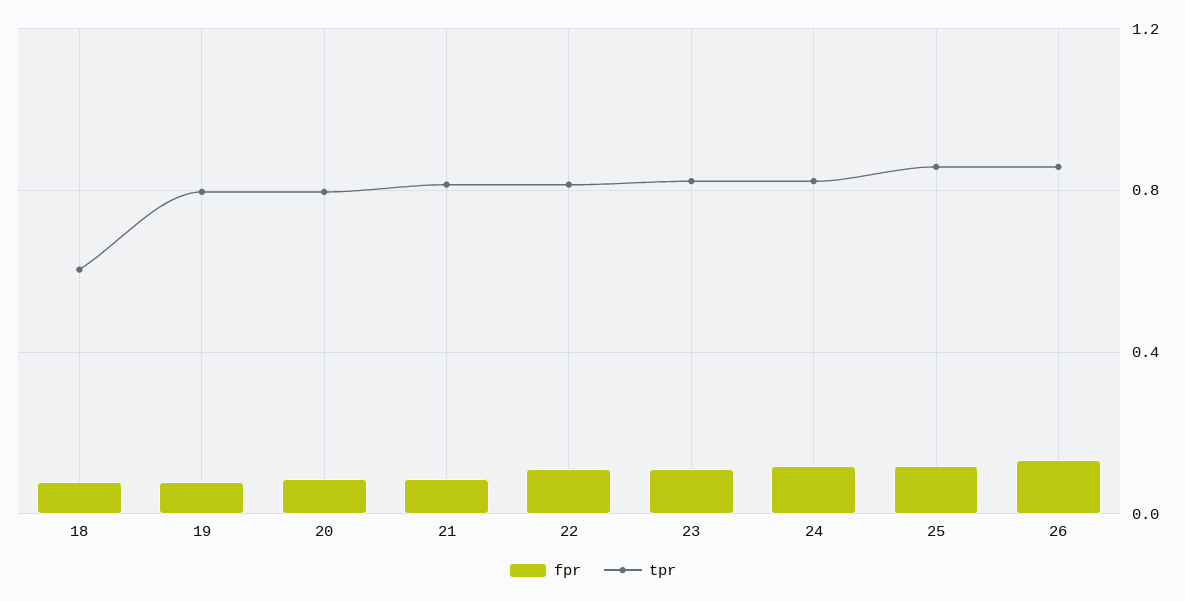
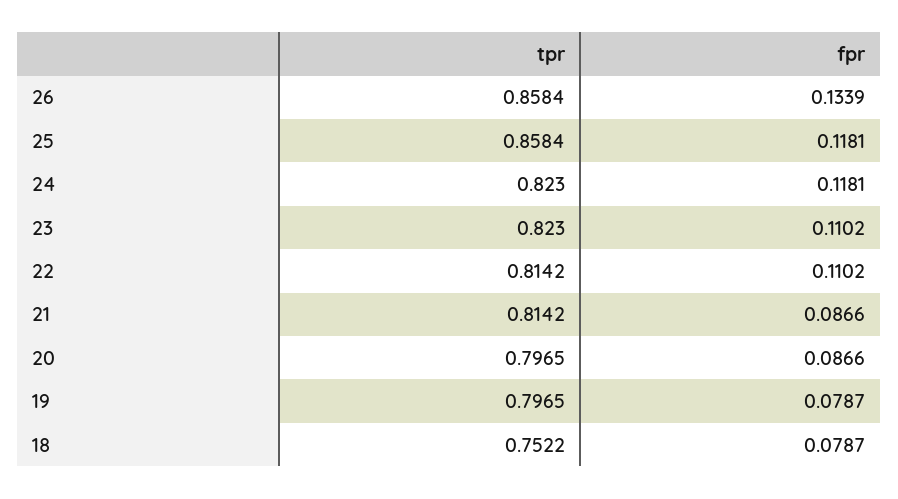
tpr, 18: 0.6 -> 0.7522

